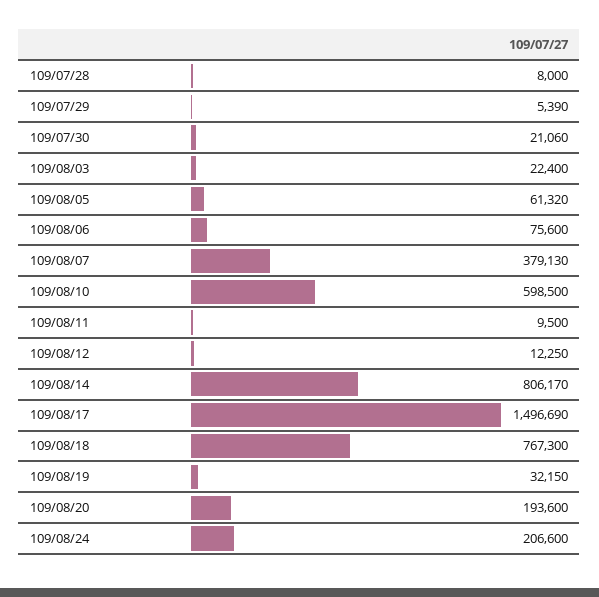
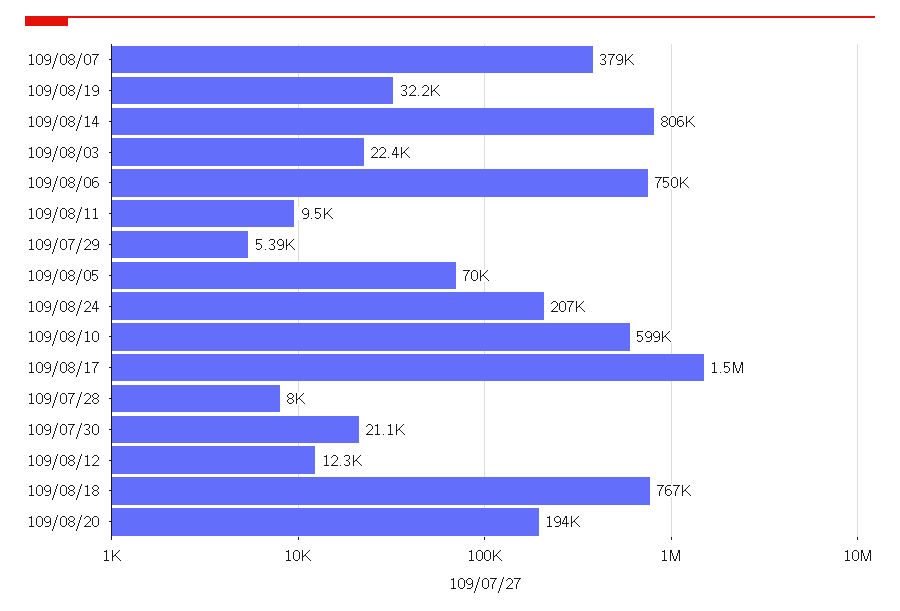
109/08/05: 61320 -> 70000
109/08/06: 75600 -> 750000

